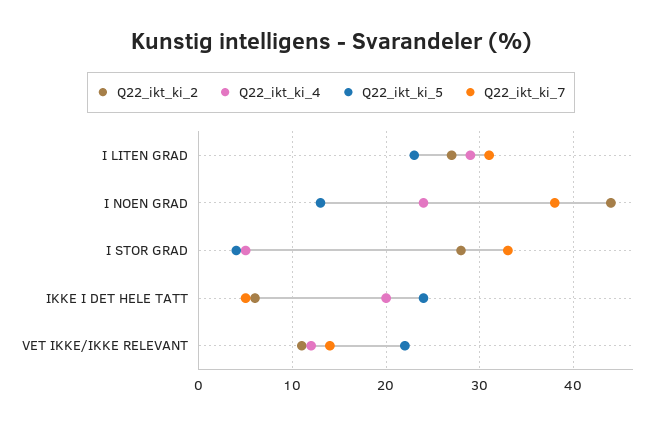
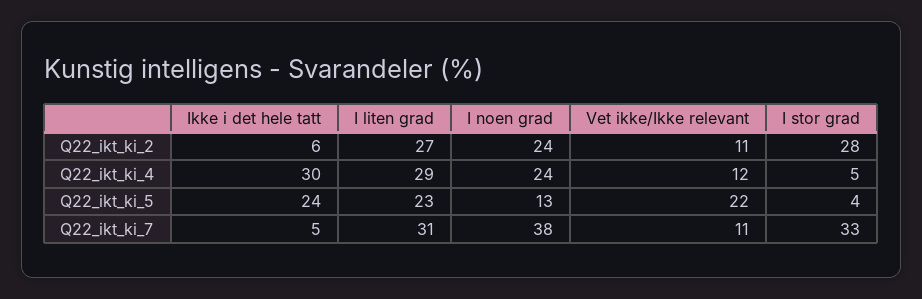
Q22_ikt_ki_2, I NOEN GRAD: 44 -> 24
Q22_ikt_ki_4, IKKE I DET HELE TATT: 20 -> 30
Q22_ikt_ki_7, VET IKKE/IKKE RELEVANT: 14 -> 11

